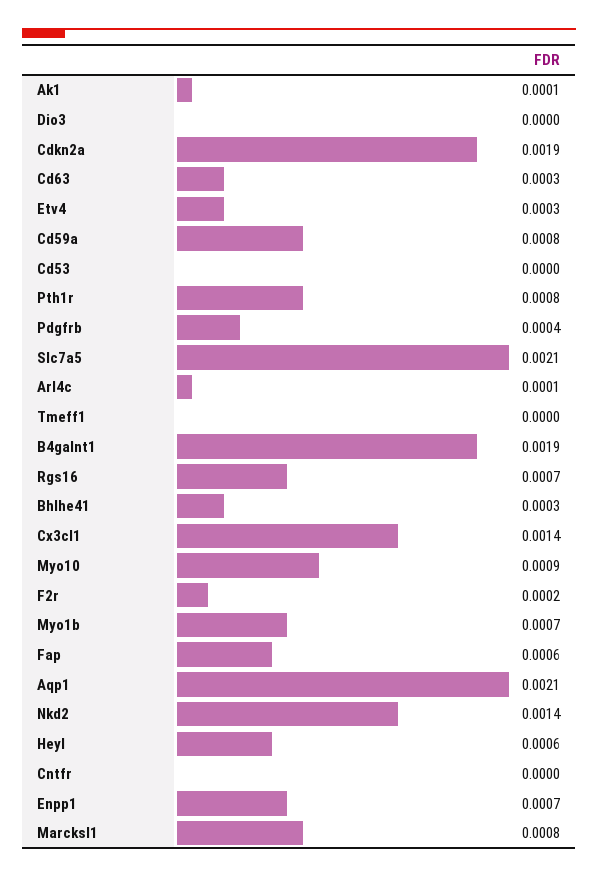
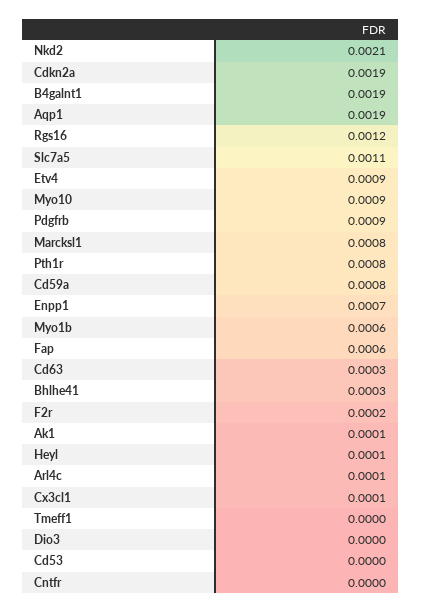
Etv4: 0.0003 -> 0.0009
Pdgfrb: 0.0004 -> 0.0009
Slc7a5: 0.0021 -> 0.0011
Rgs16: 0.0007 -> 0.0012
Cx3cl1: 0.0014 -> 0.0001
Myo1b: 0.0007 -> 0.0006
Aqp1: 0.0021 -> 0.0019
Nkd2: 0.0014 -> 0.0021
Heyl: 0.0006 -> 0.0001

